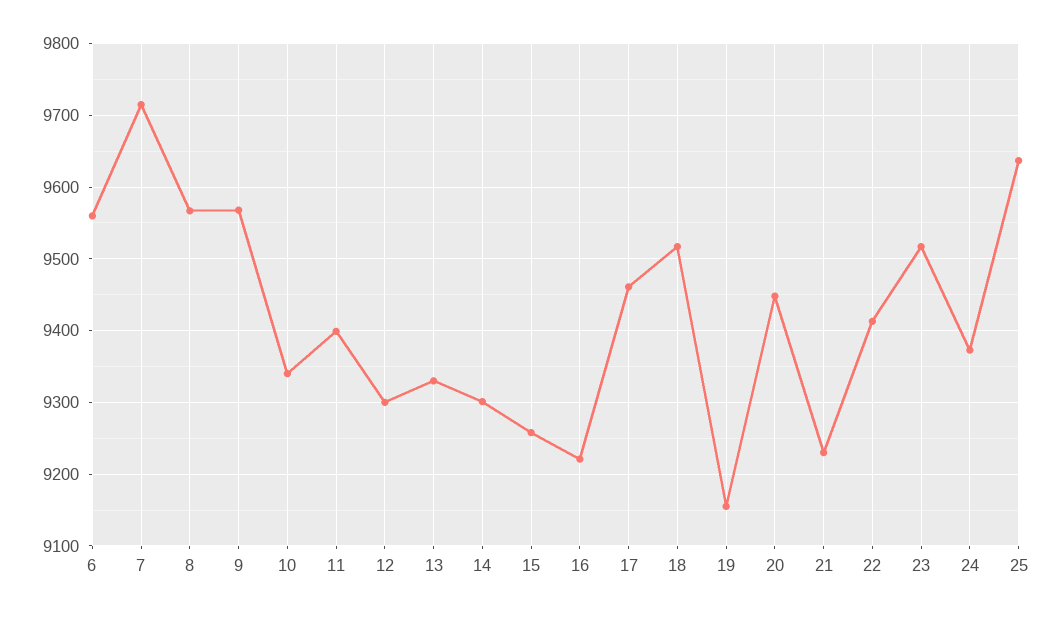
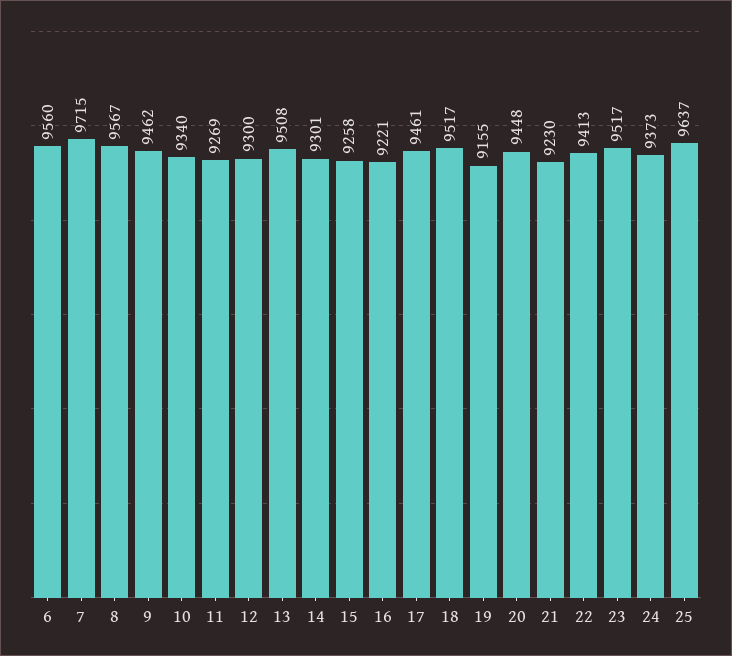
9: 9570 -> 9462
11: 9400 -> 9269
13: 9330 -> 9508

